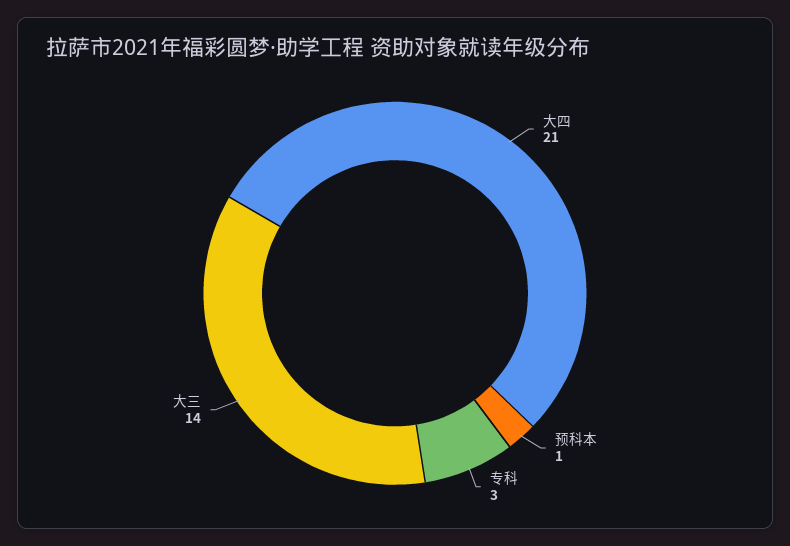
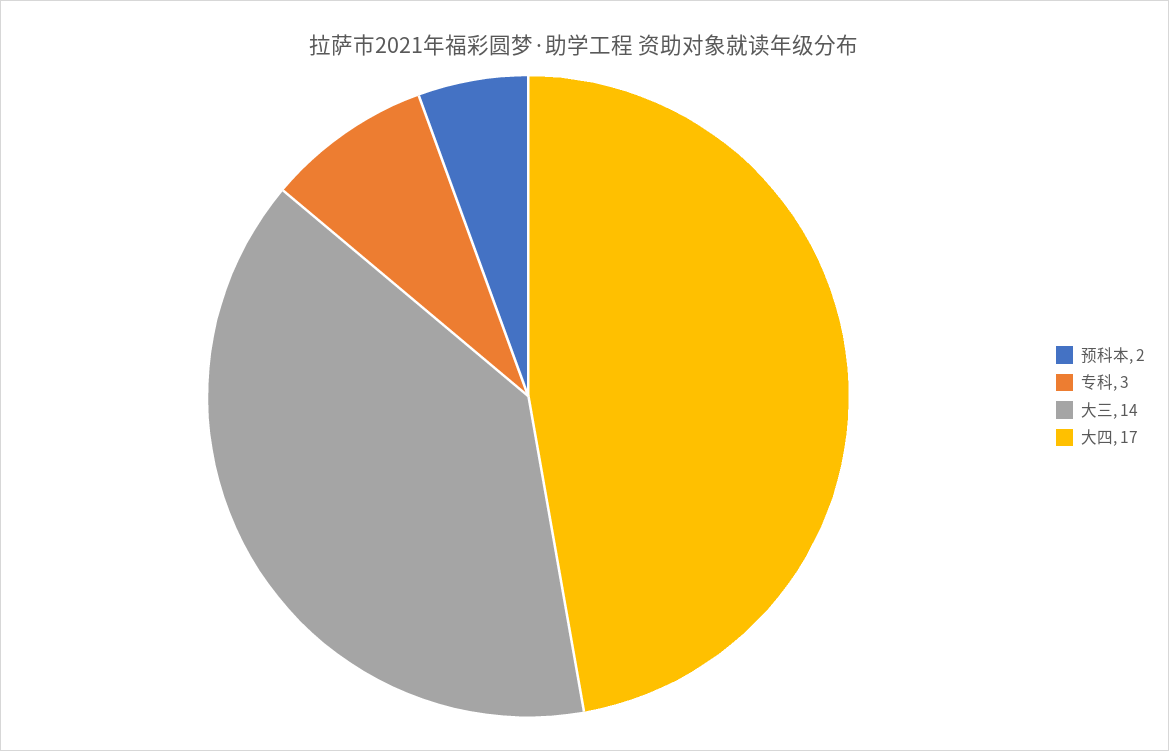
大四: 21 -> 17
预科本: 1 -> 2

